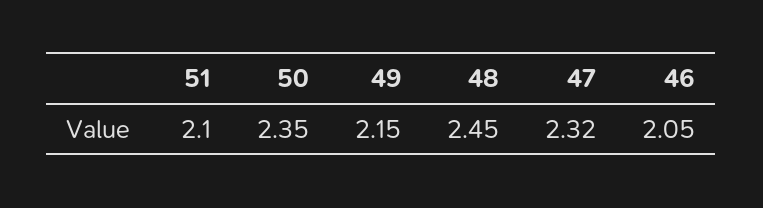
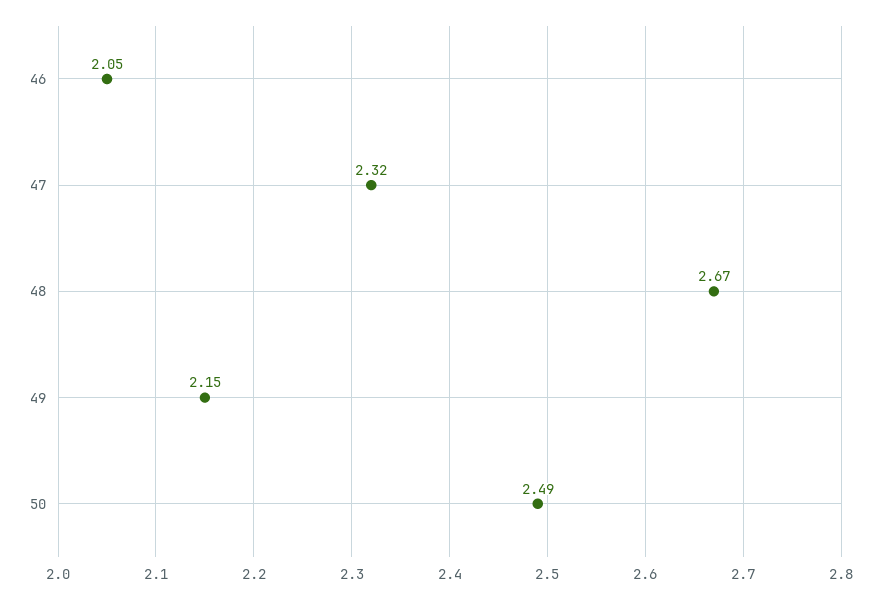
51: 2.1 -> none
50: 2.35 -> 2.49
48: 2.45 -> 2.67

